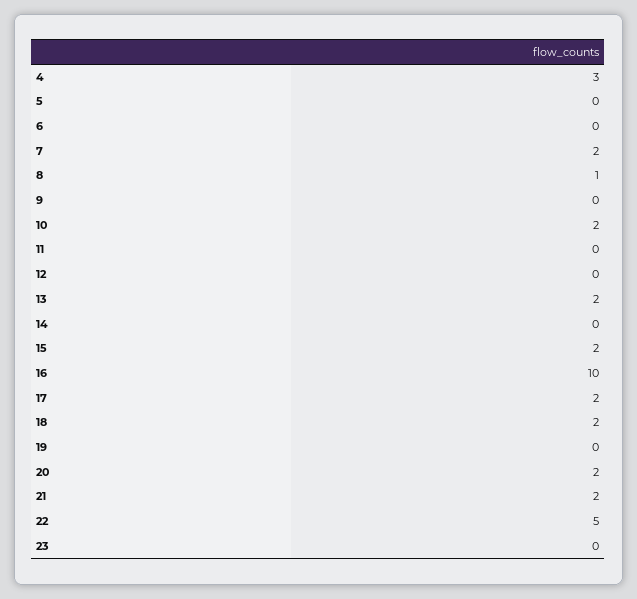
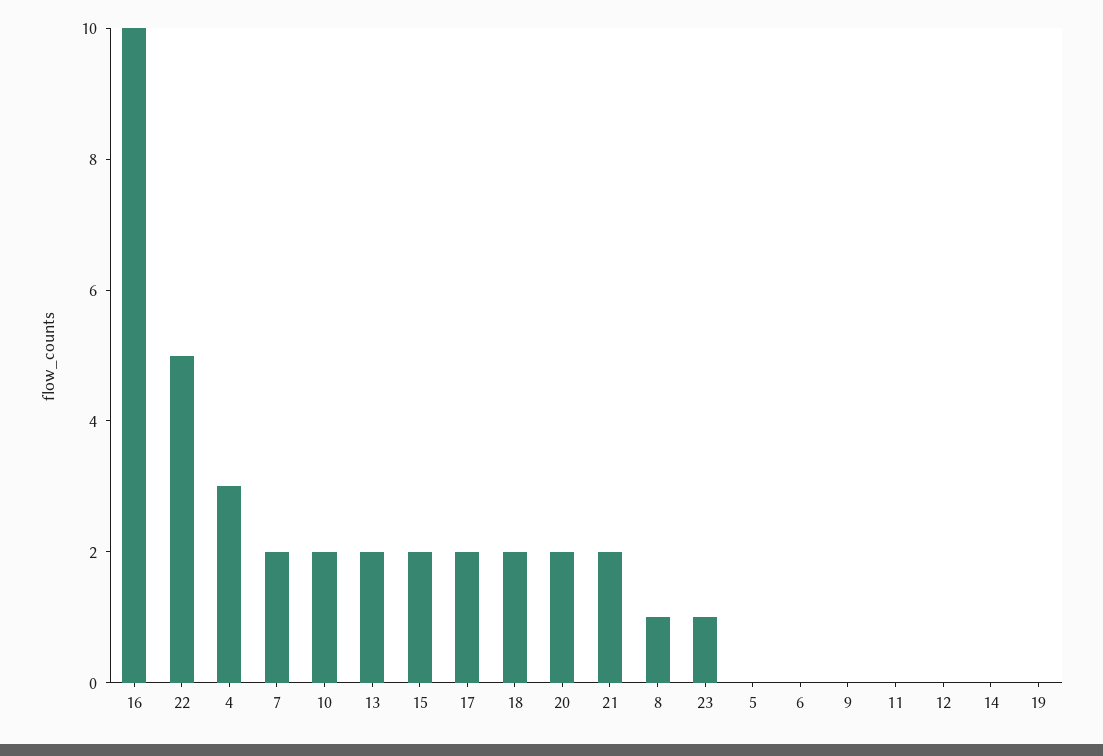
23: 0 -> 1

